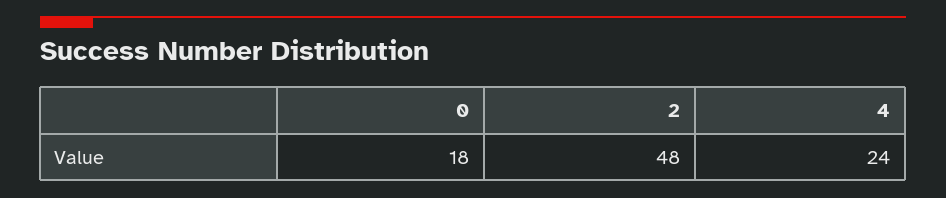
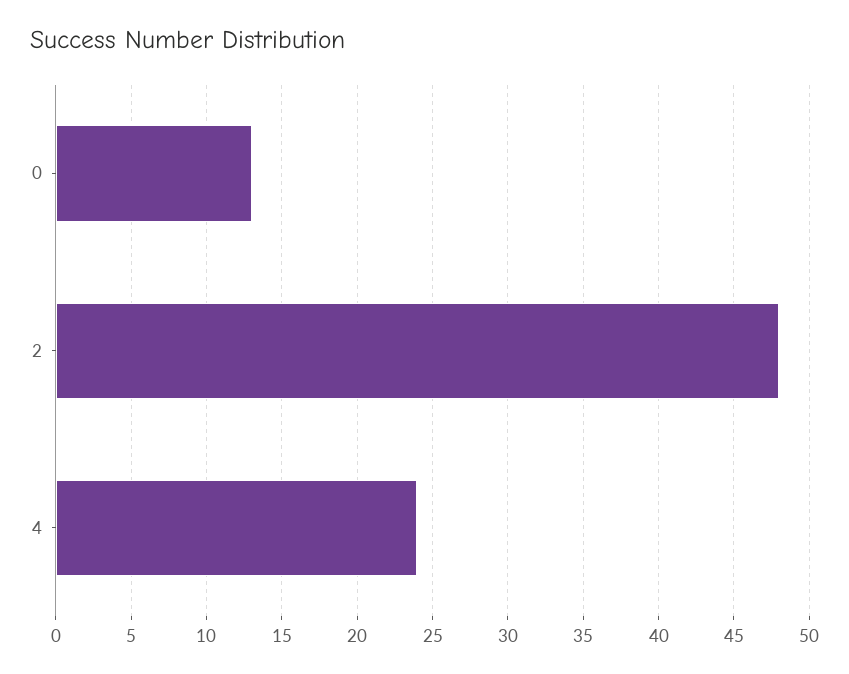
0: 18 -> 13

